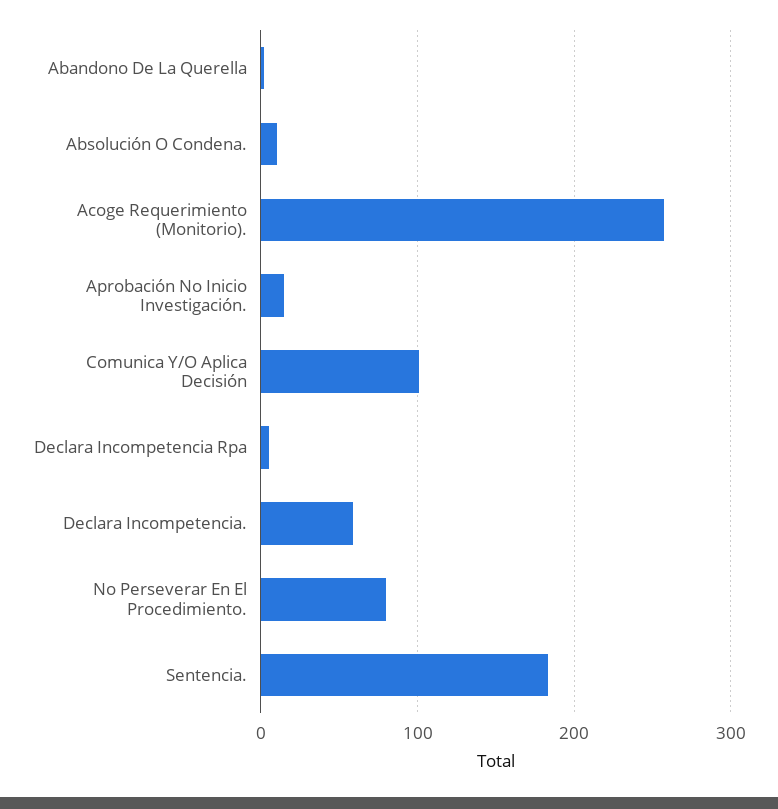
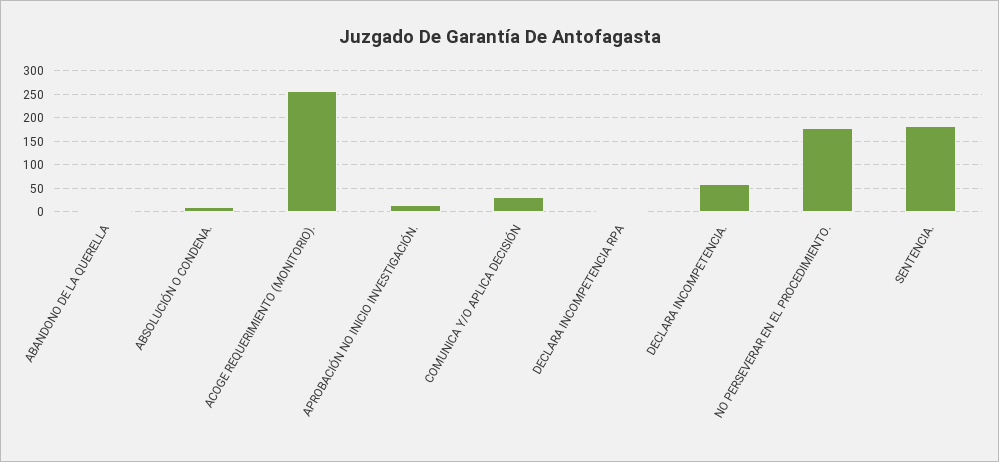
Comunica Y/O Aplica Decisión: 100 -> 25
No Perseverar En El Procedimiento.: 80 -> 175

